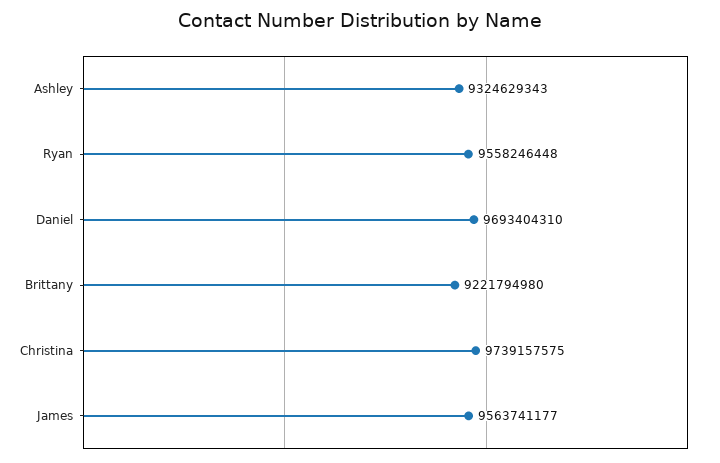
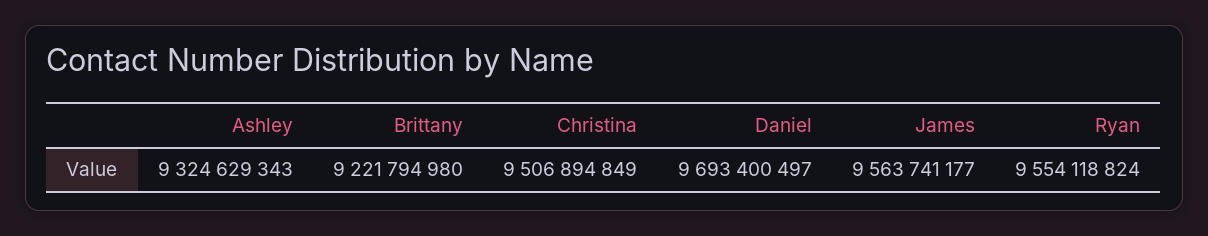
Ryan: 9558246448 -> 9554118824
Daniel: 9693404310 -> 9693400497
Christina: 9739157575 -> 9506894849

